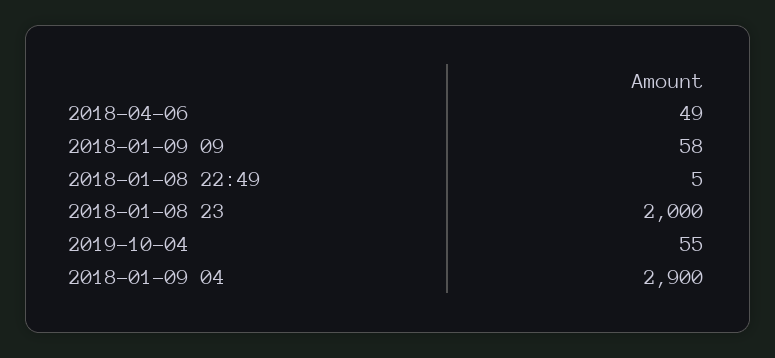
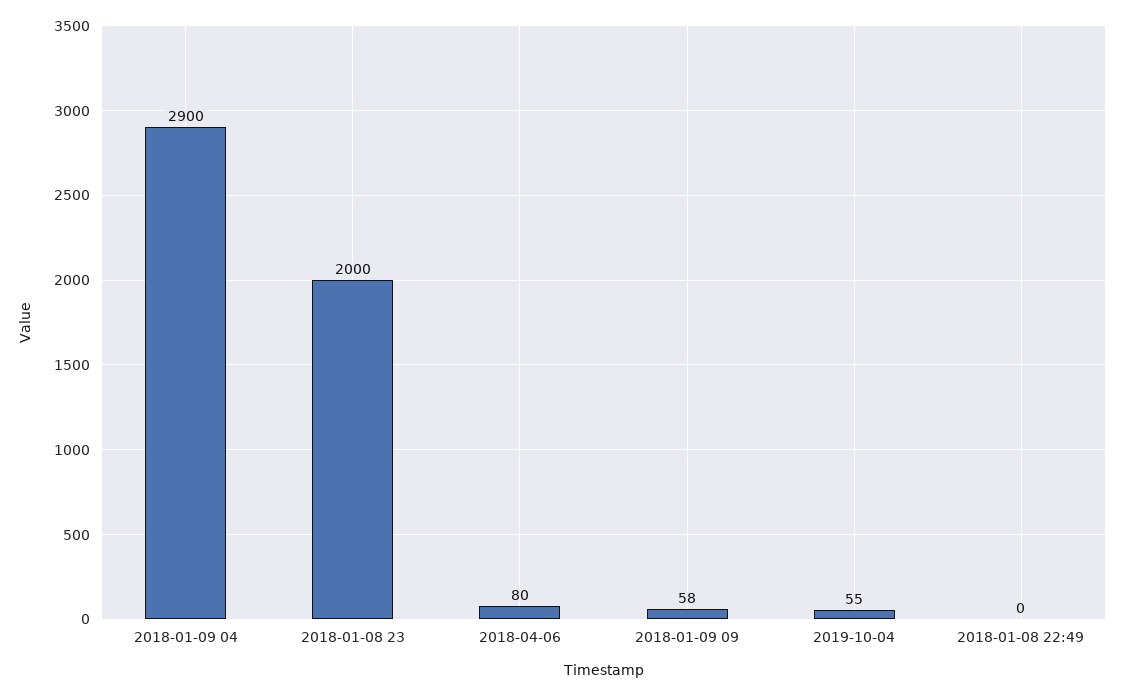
2018-04-06: 49 -> 80
2018-01-08 22:49: 5 -> 0

